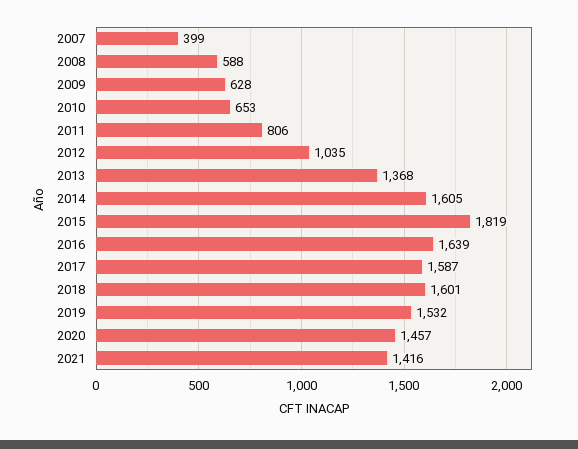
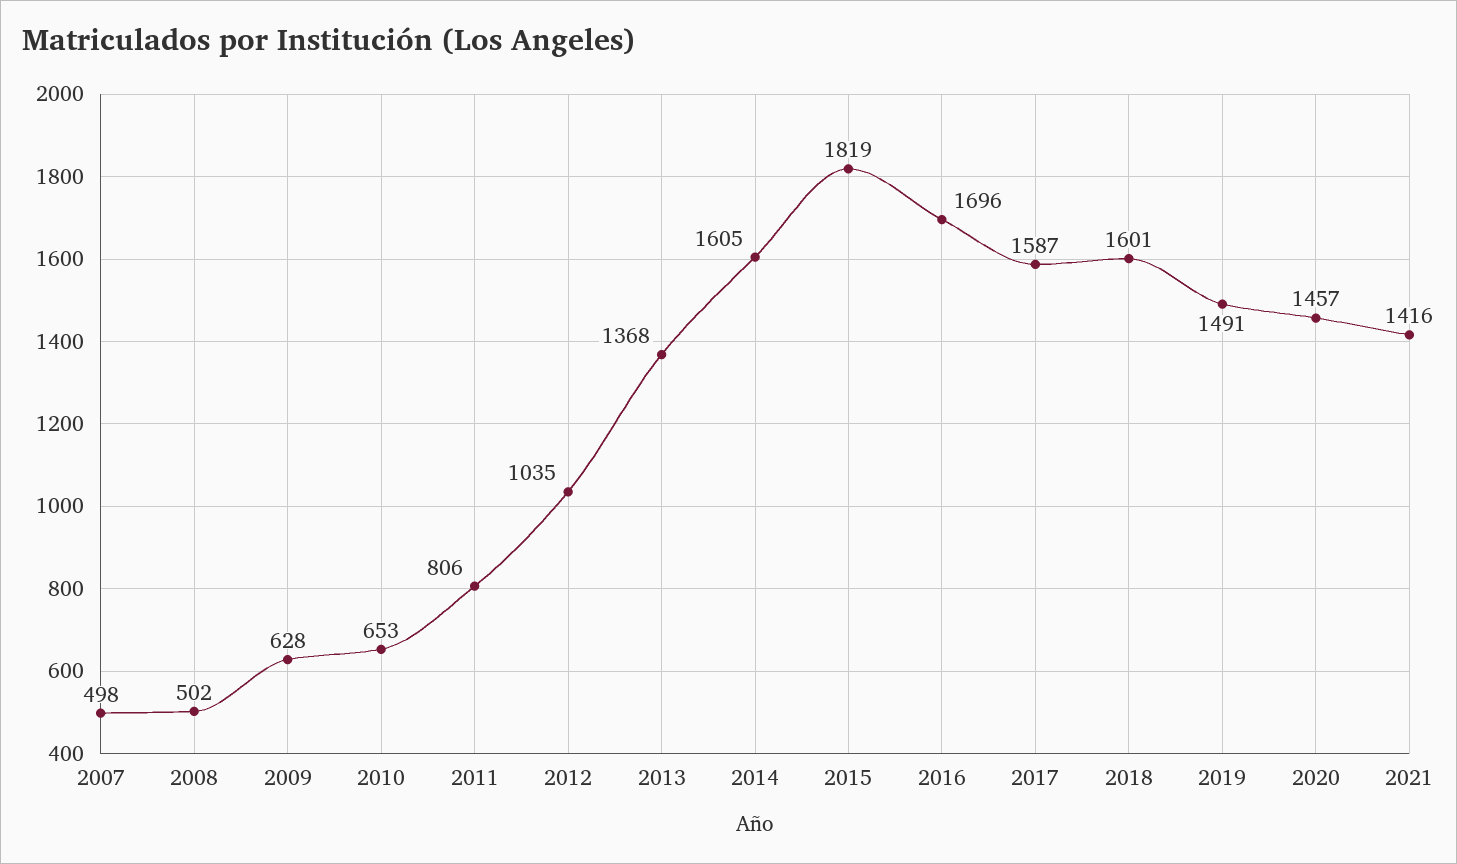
2007: 399 -> 498
2008: 588 -> 502
2016: 1639 -> 1696
2019: 1532 -> 1491

